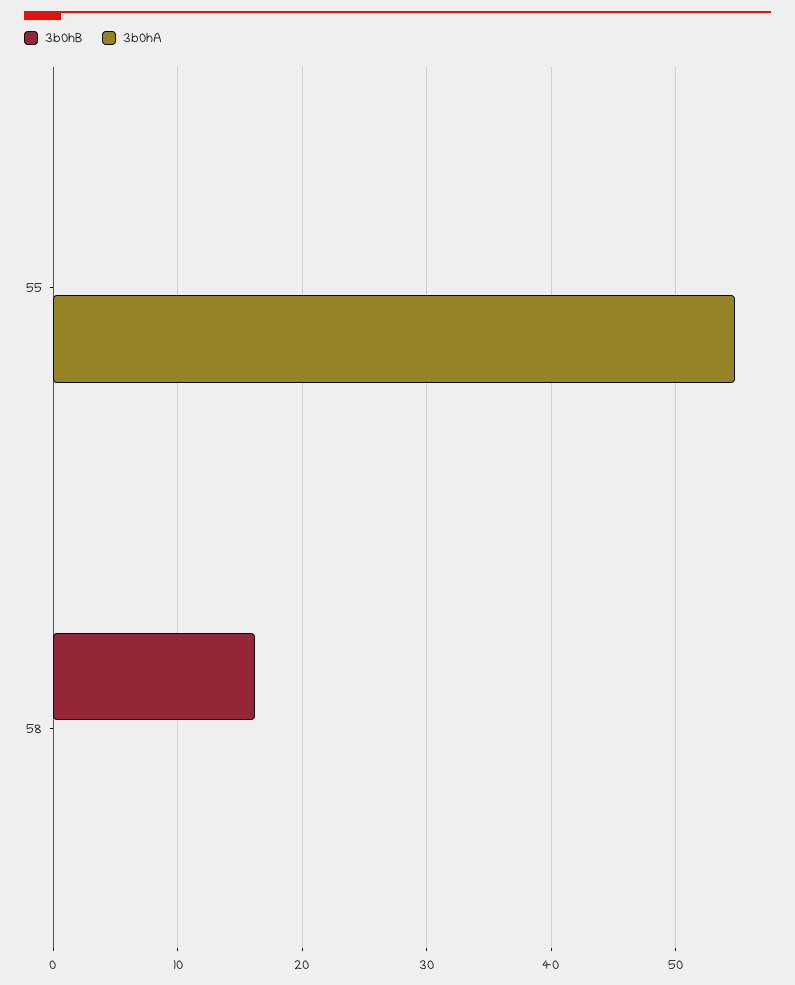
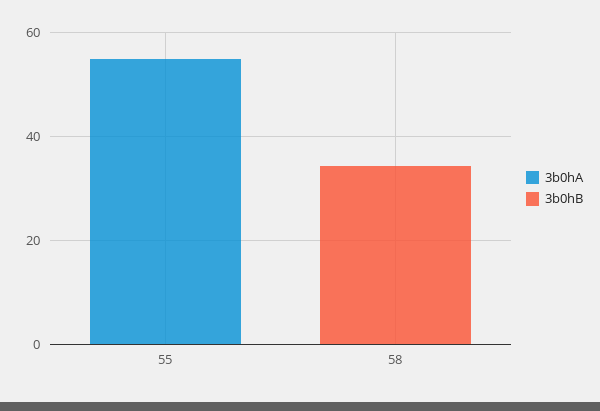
3b0hB, 58: 16 -> 35

